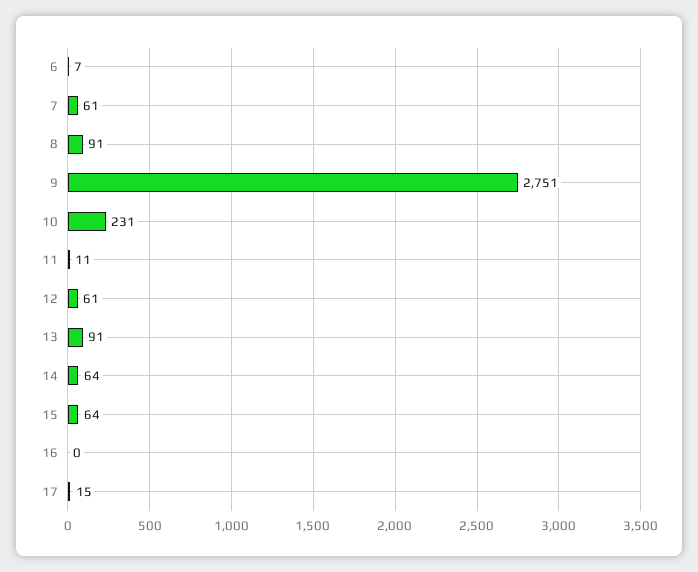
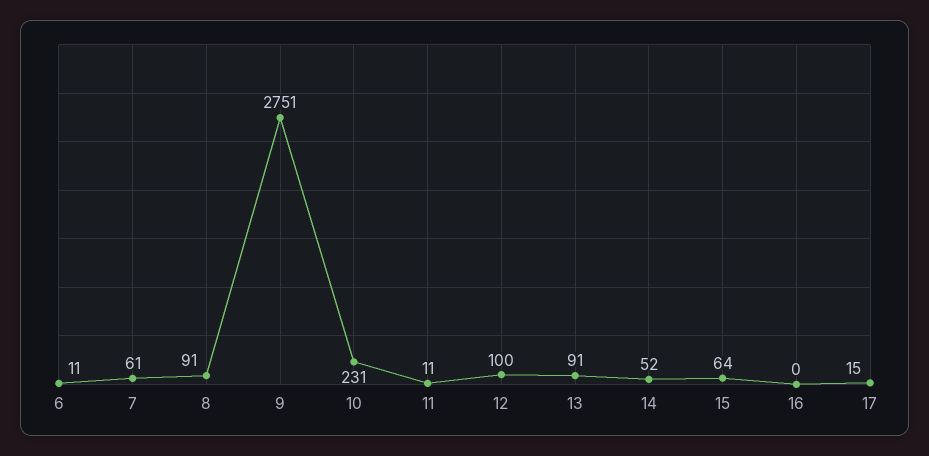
6: 7 -> 11
12: 61 -> 100
14: 64 -> 52

